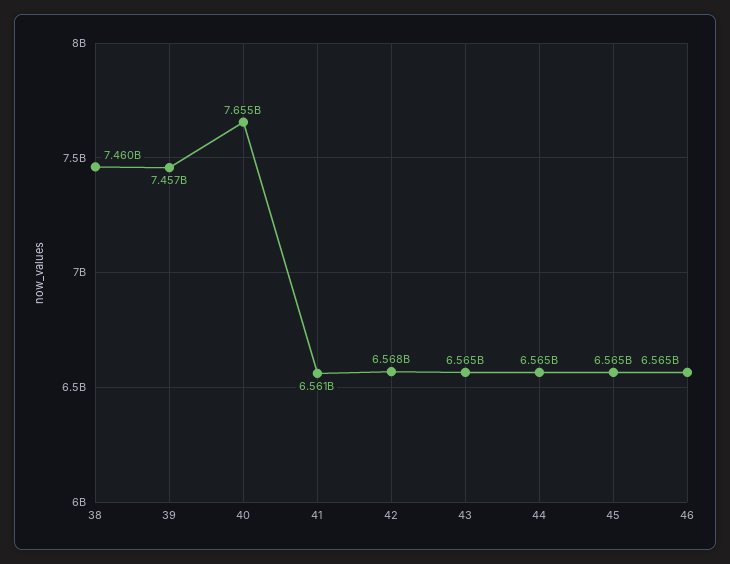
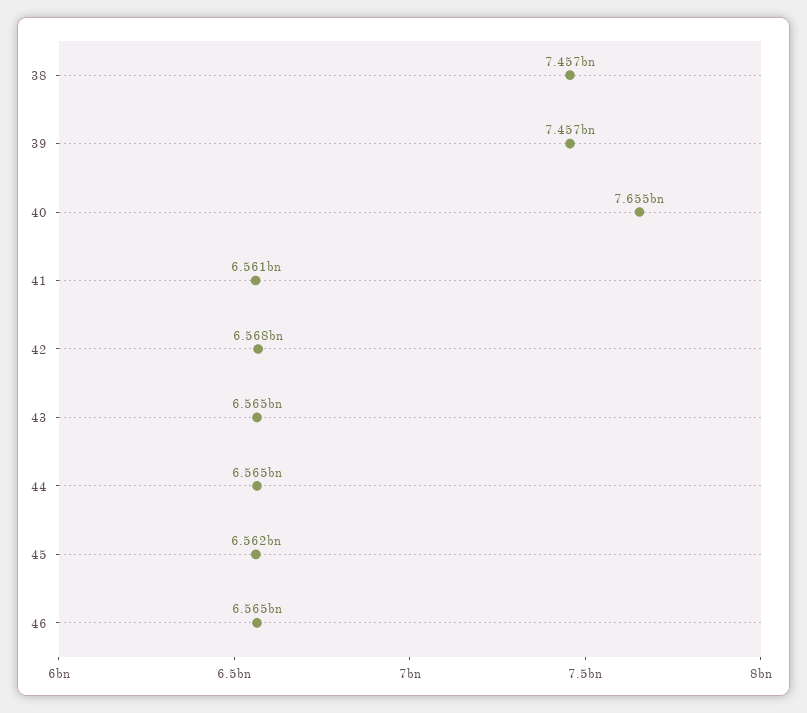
38: 7460000000 -> 7457000000
45: 6565000000 -> 6562000000

